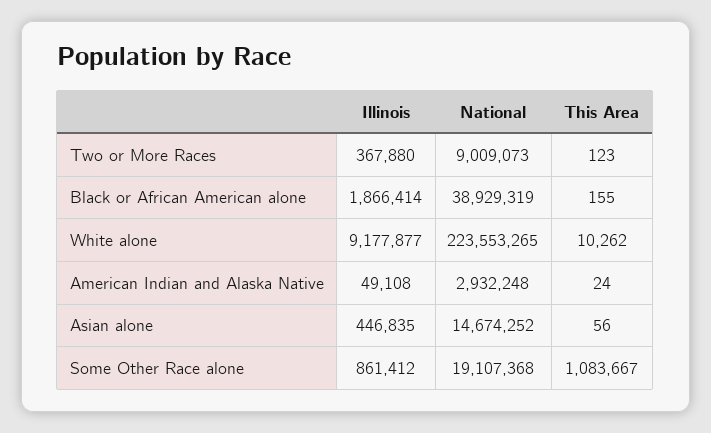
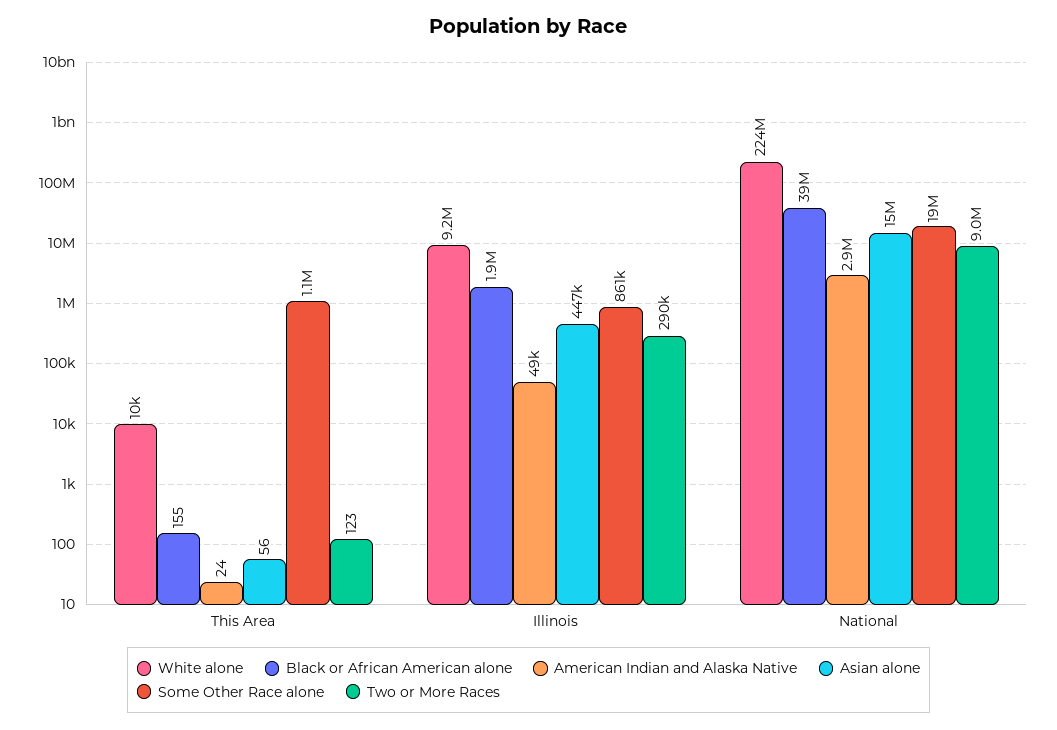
Two or More Races, Illinois: 367880 -> 290000

